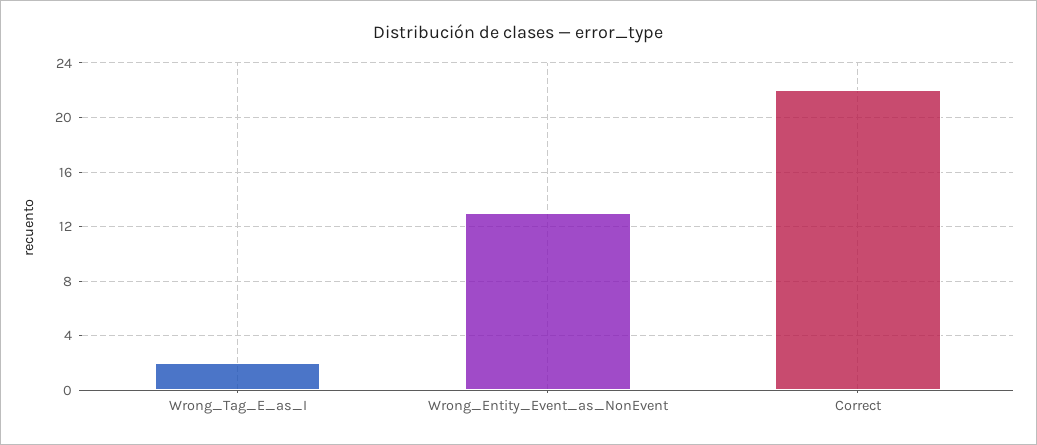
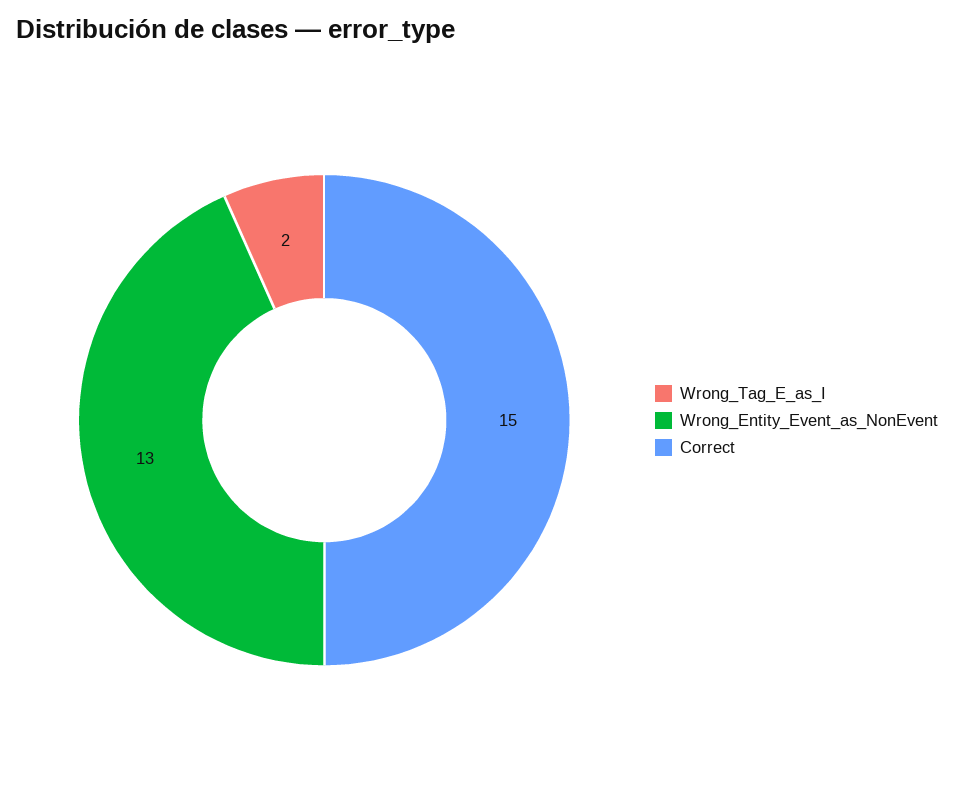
Correct: 22 -> 15

